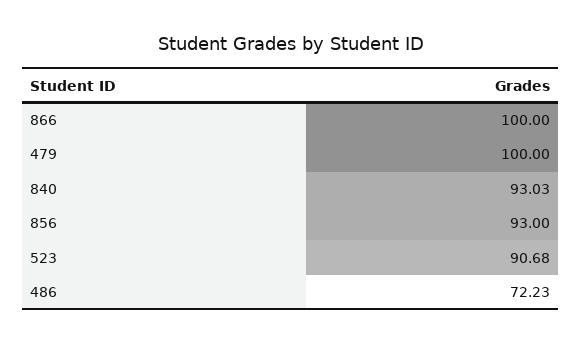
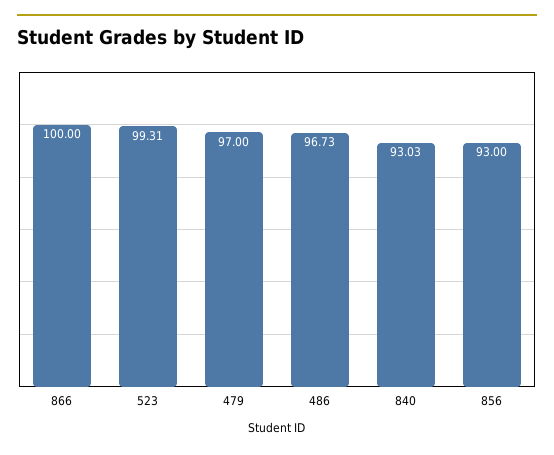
479: 100 -> 97
523: 90.68 -> 99.31
486: 72.23 -> 96.73

